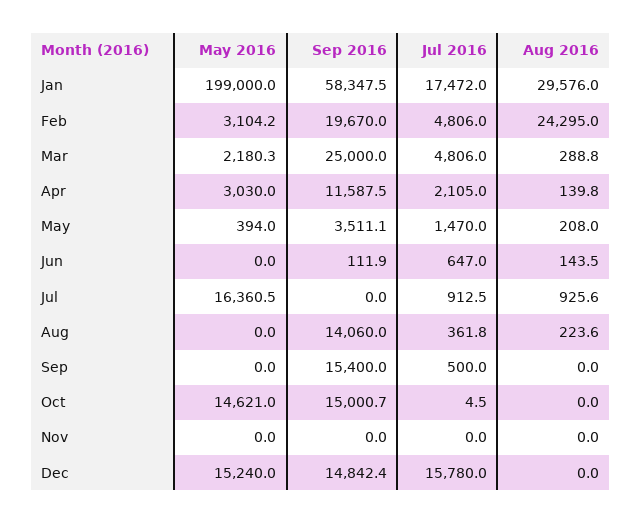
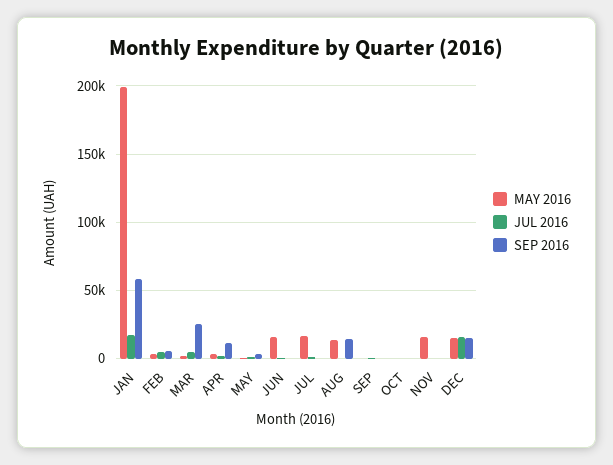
Aug 2016, Jan: 29576 -> none
Sep 2016, Feb: 19670 -> 5000
Aug 2016, Feb: 24295 -> none
Aug 2016, Mar: 288.8 -> none
Aug 2016, Apr: 139.8 -> none
Aug 2016, May: 208 -> none
May 2016, Jun: 0 -> 15000
Aug 2016, Jun: 143.5 -> none
Aug 2016, Jul: 925.6 -> none
May 2016, Aug: 0 -> 15000
Aug 2016, Aug: 223.6 -> none
Sep 2016, Sep: 15400 -> 0
Aug 2016, Sep: 0 -> none
May 2016, Oct: 14621 -> 0
Sep 2016, Oct: 15000.7 -> 0
Aug 2016, Oct: 0 -> none
May 2016, Nov: 0 -> 15000
Aug 2016, Nov: 0 -> none
Aug 2016, Dec: 0 -> none

